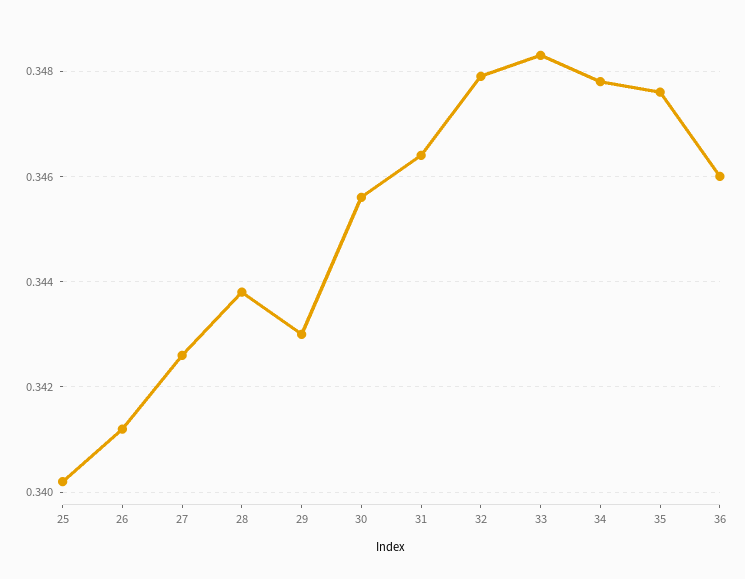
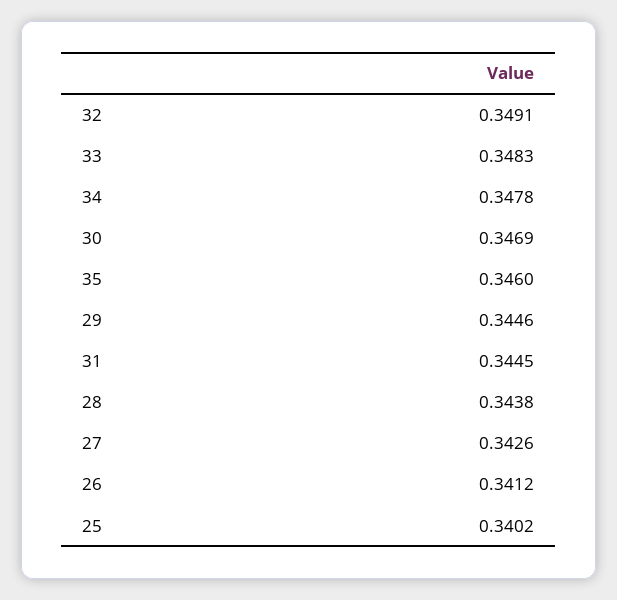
29: 0.343 -> 0.3446
30: 0.3455 -> 0.3469
31: 0.3465 -> 0.3445
32: 0.348 -> 0.3491
35: 0.3475 -> 0.346
36: 0.346 -> none

